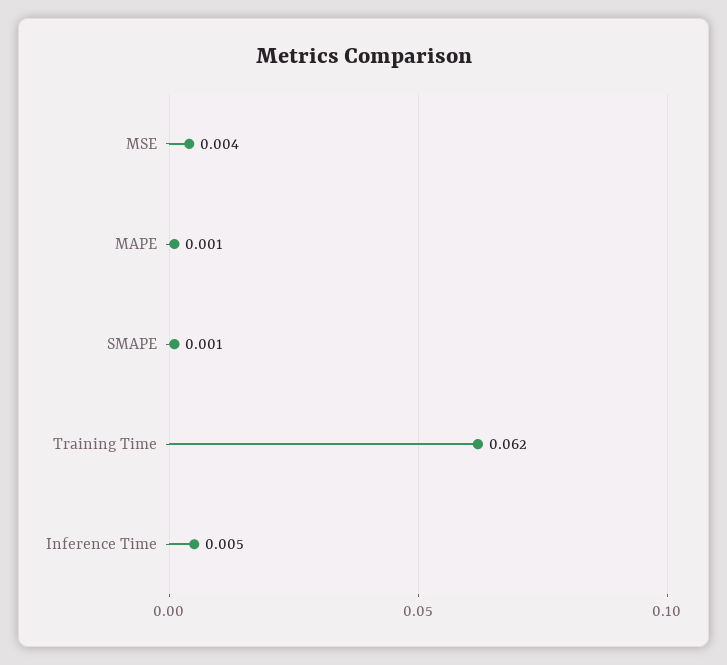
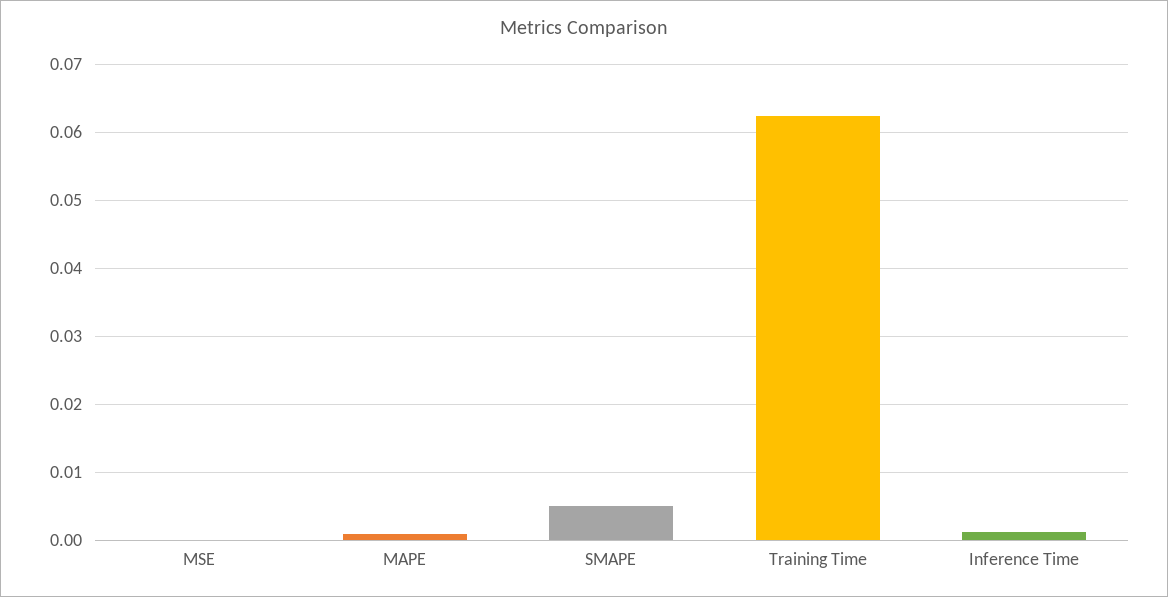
MSE: 0.004 -> 0
SMAPE: 0.001 -> 0.005
Inference Time: 0.005 -> 0.001

